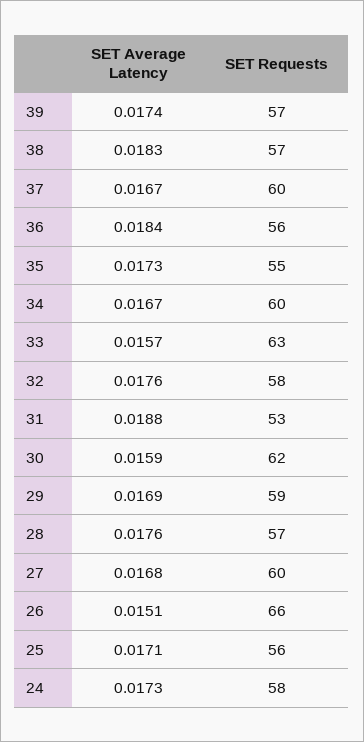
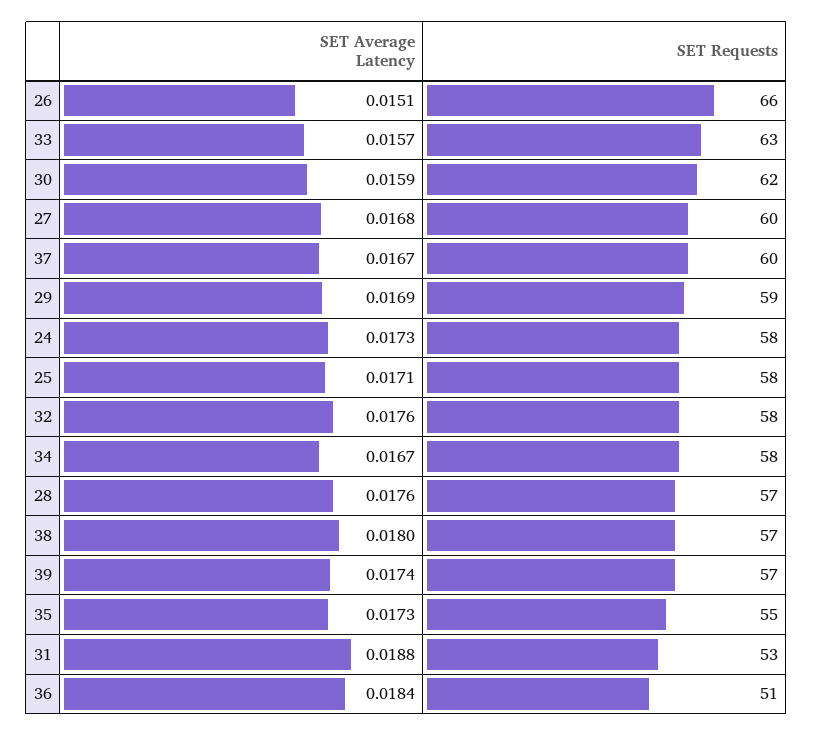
SET Average Latency, 38: 0.0183 -> 0.018
SET Requests, 36: 56 -> 51
SET Requests, 34: 60 -> 58
SET Requests, 25: 56 -> 58

